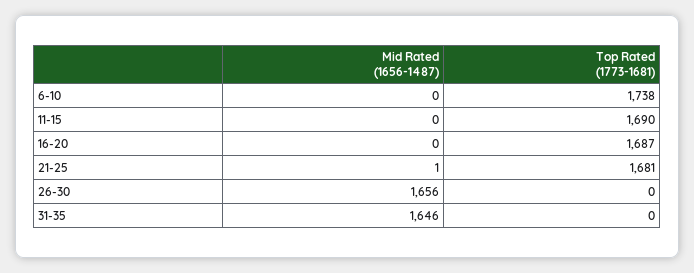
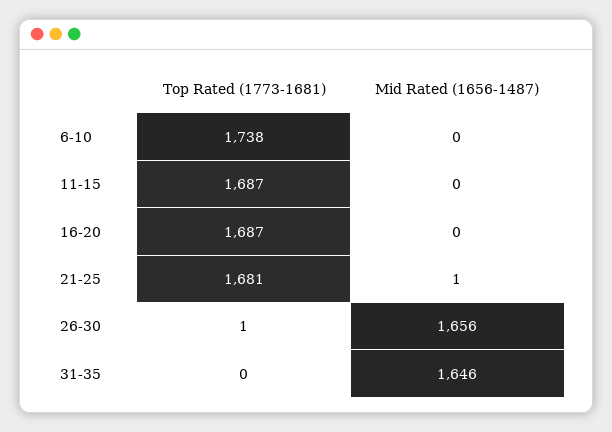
Top Rated (1773-1681), 11-15: 1690 -> 1687
Top Rated (1773-1681), 26-30: 0 -> 1

